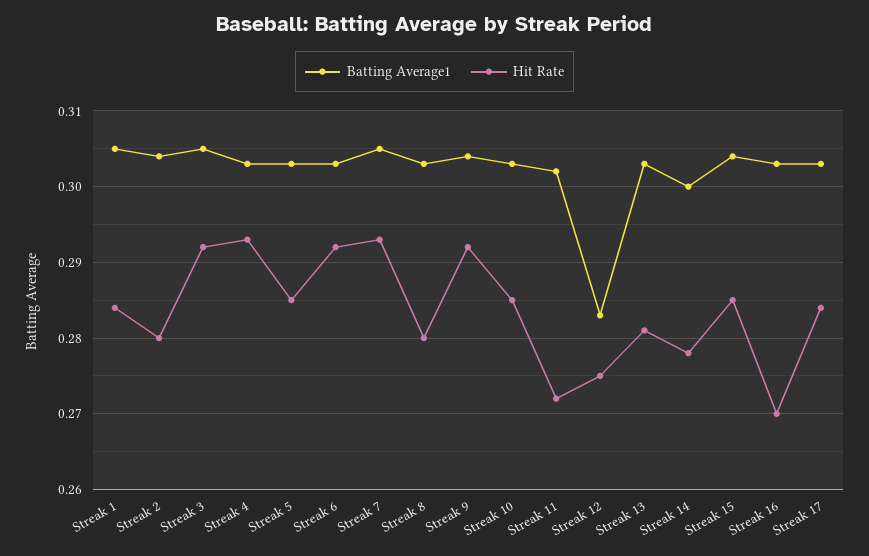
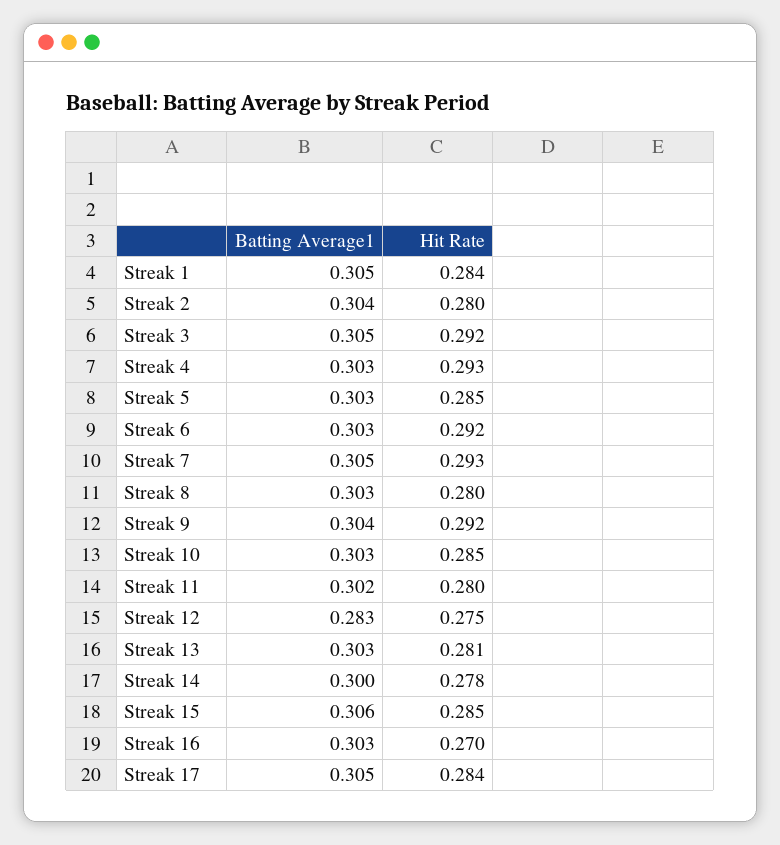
Hit Rate, Streak 11: 0.272 -> 0.28
Batting Average1, Streak 15: 0.304 -> 0.306
Batting Average1, Streak 17: 0.303 -> 0.305

